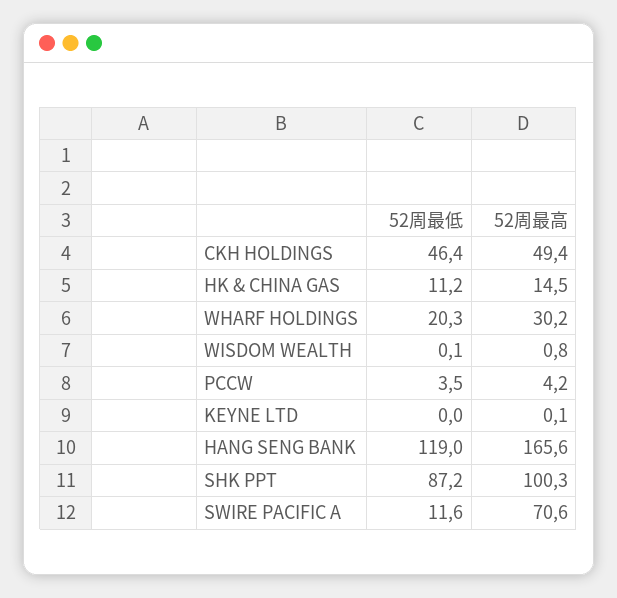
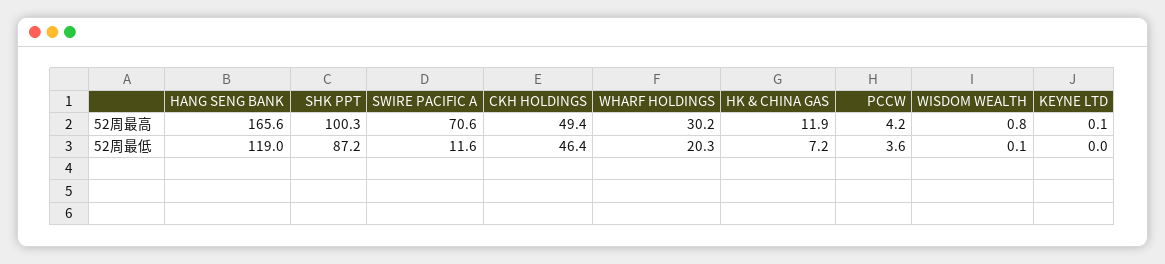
52周最低, HK & CHINA GAS: 11.2 -> 7.2
52周最高, HK & CHINA GAS: 14.5 -> 11.9
52周最低, PCCW: 3.5 -> 3.6

